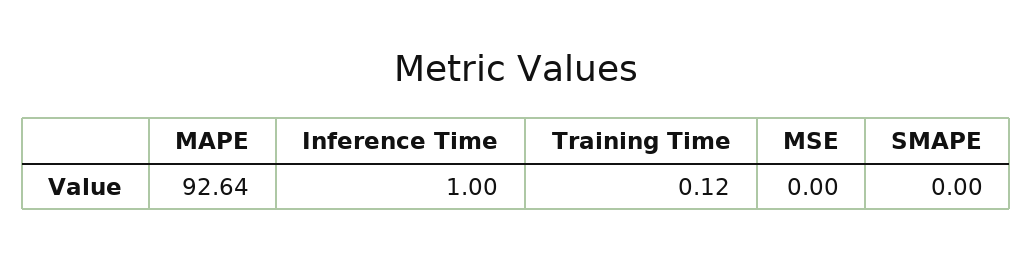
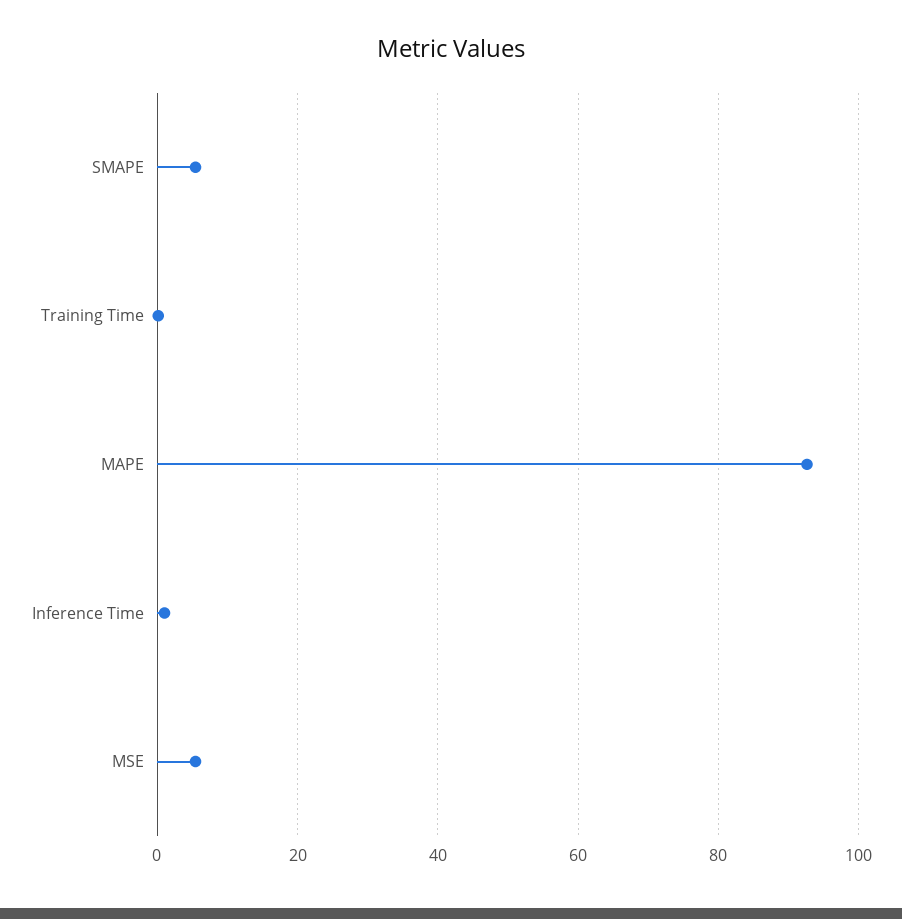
MSE: 0 -> 6
SMAPE: 0 -> 6

